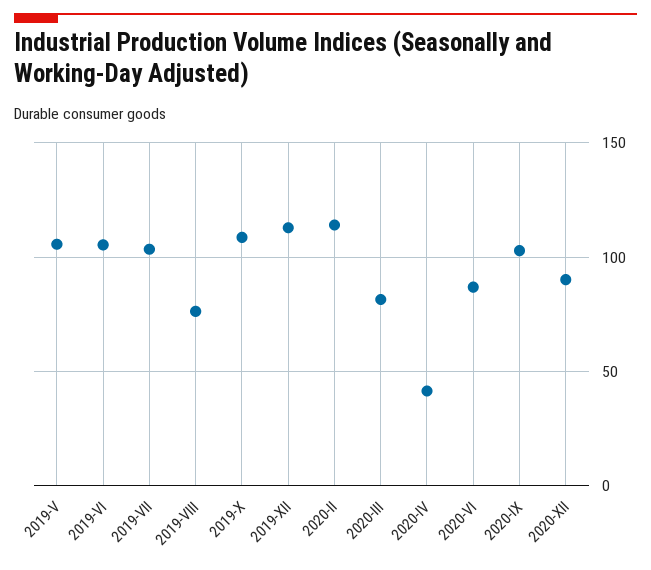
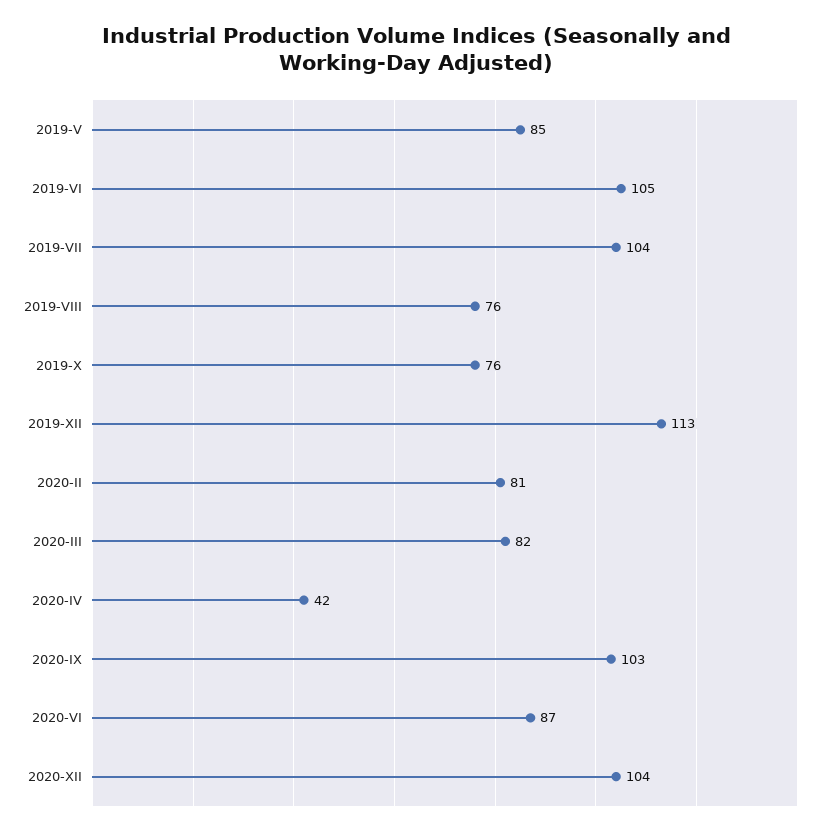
2019-V: 105 -> 85
2019-X: 110 -> 76
2020-II: 115 -> 81
2020-XII: 90 -> 104

